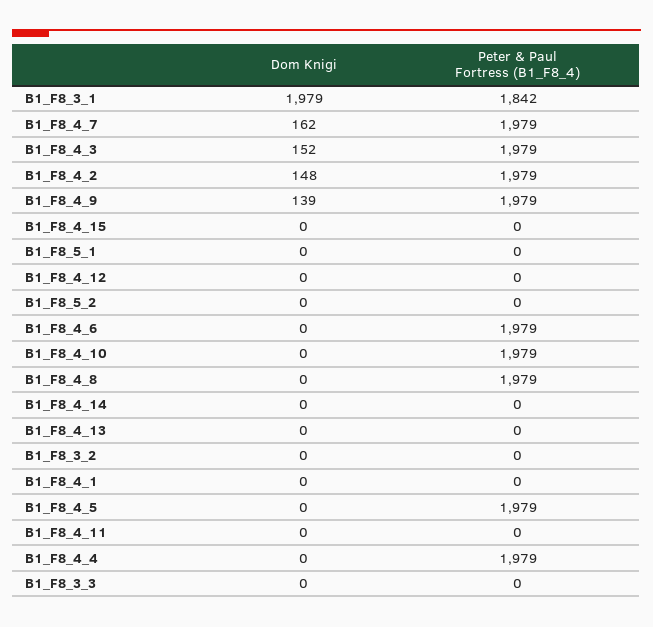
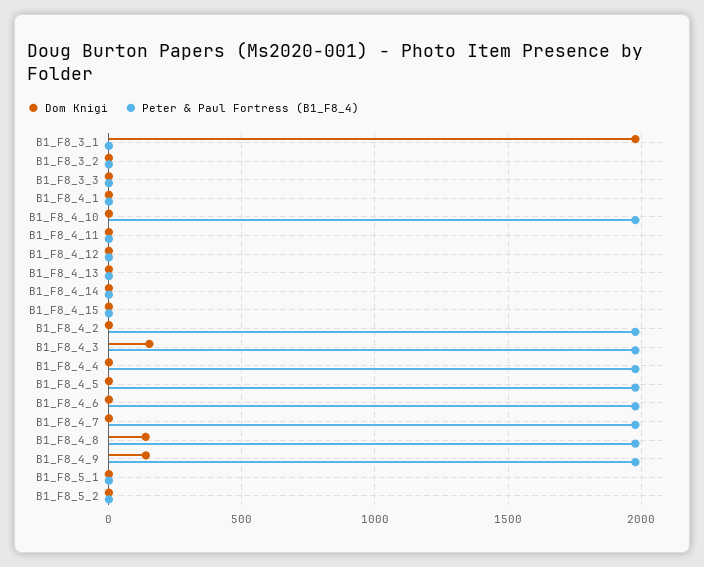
Peter & Paul Fortress (B1_F8_4), B1_F8_3_1: 1842 -> 0
Dom Knigi, B1_F8_4_7: 162 -> 0
Dom Knigi, B1_F8_4_2: 148 -> 0
Dom Knigi, B1_F8_4_8: 0 -> 150

